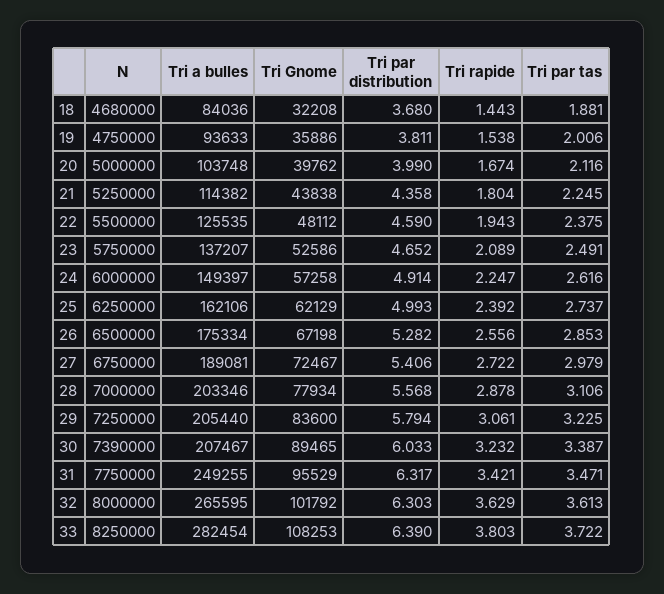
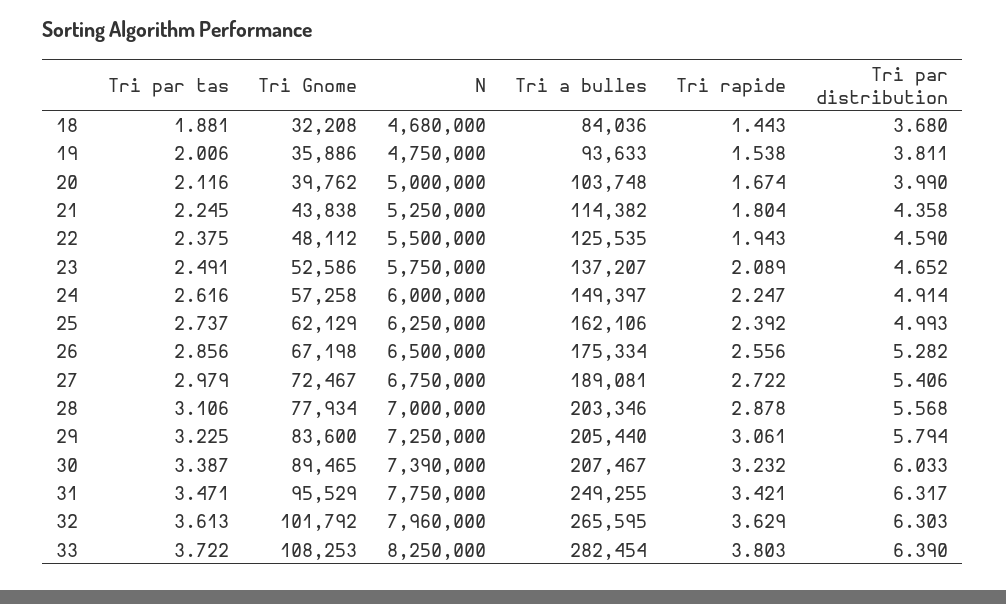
Tri par tas, 26: 2.853 -> 2.856
N, 32: 8000000 -> 7960000

